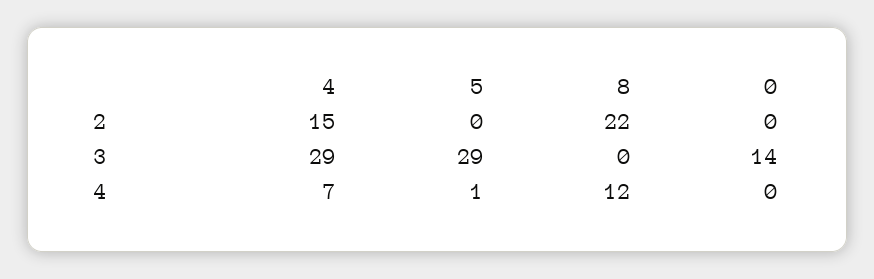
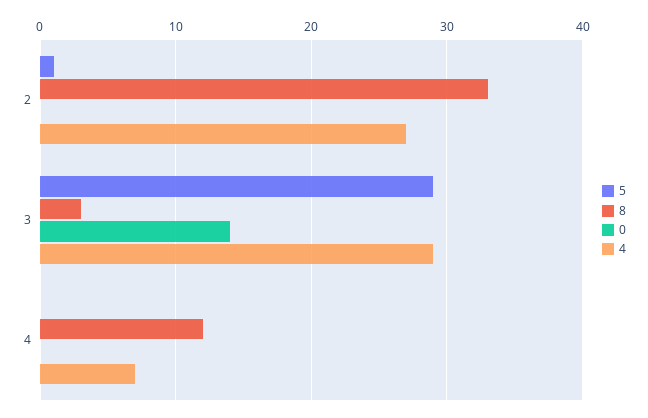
4, 2: 15 -> 27
5, 2: 0 -> 1
8, 2: 22 -> 33
8, 3: 0 -> 3
5, 4: 1 -> 0

